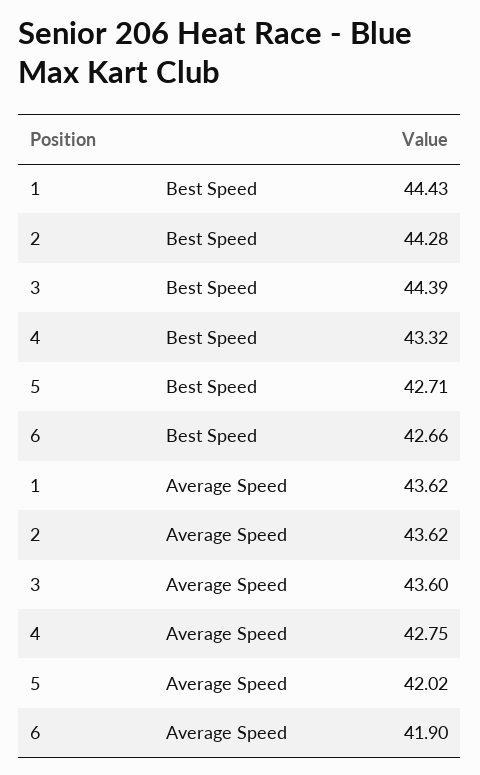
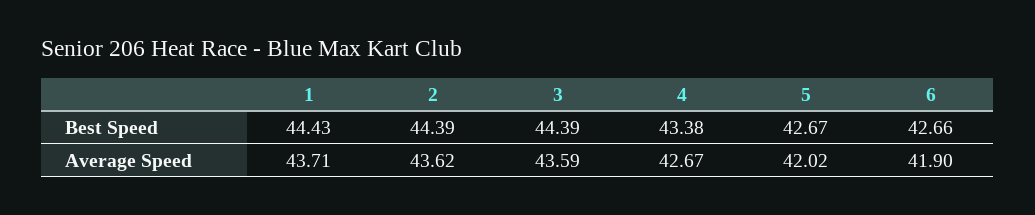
2, Best Speed: 44.28 -> 44.39
4, Best Speed: 43.32 -> 43.38
5, Best Speed: 42.71 -> 42.67
1, Average Speed: 43.62 -> 43.71
3, Average Speed: 43.6 -> 43.59
4, Average Speed: 42.75 -> 42.67

